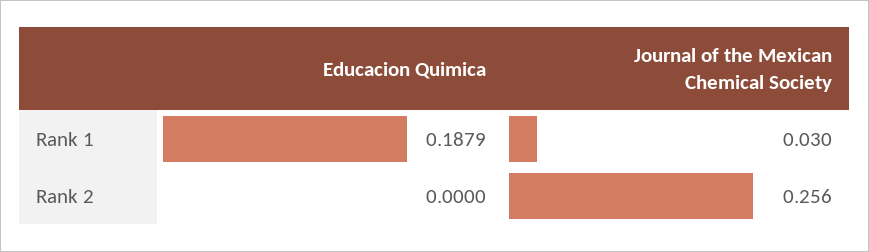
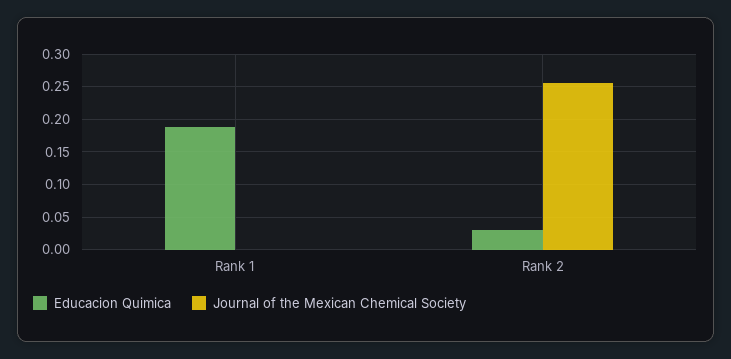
Journal of the Mexican Chemical Society, Rank 1: 0.03 -> 0
Educacion Quimica, Rank 2: 0 -> 0.03

